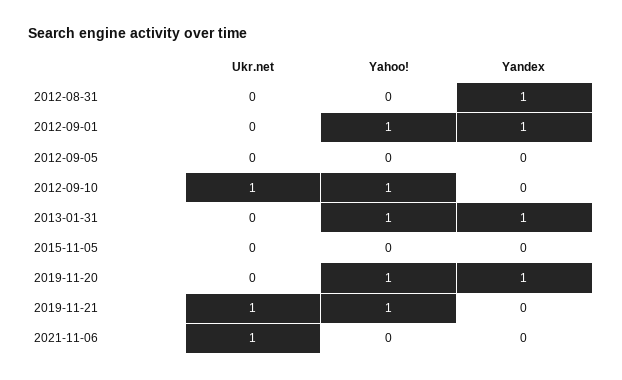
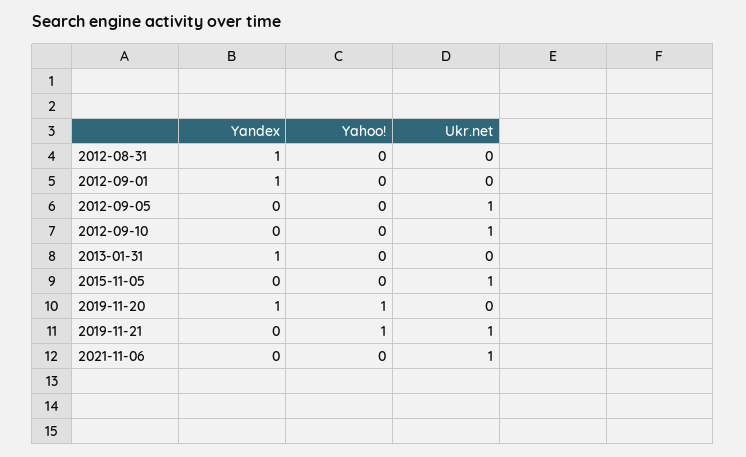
Yahoo!, 2012-09-01: 1 -> 0
Ukr.net, 2012-09-05: 0 -> 1
Yahoo!, 2012-09-10: 1 -> 0
Yahoo!, 2013-01-31: 1 -> 0
Ukr.net, 2015-11-05: 0 -> 1

